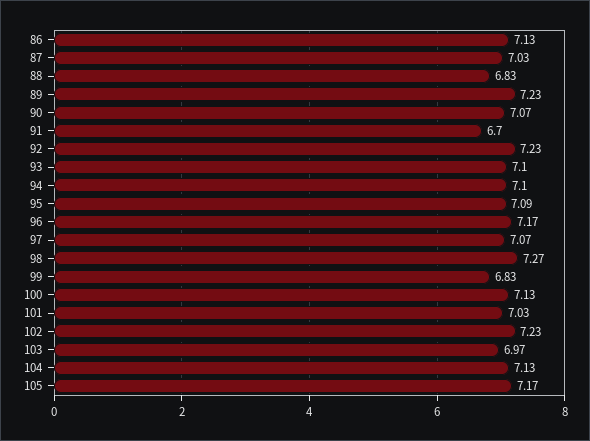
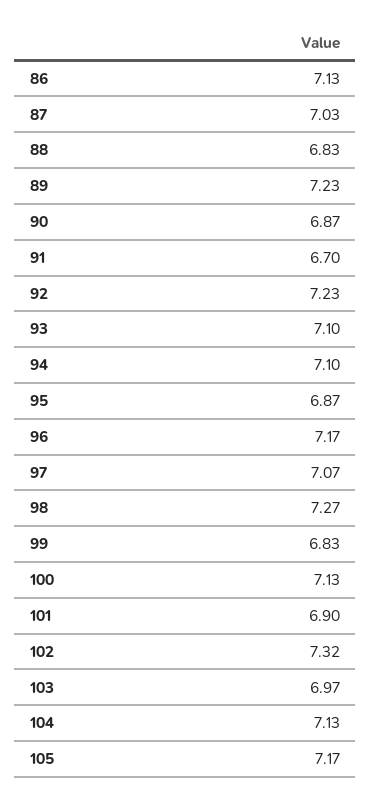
90: 7.07 -> 6.87
95: 7.09 -> 6.87
101: 7.03 -> 6.9
102: 7.23 -> 7.32

